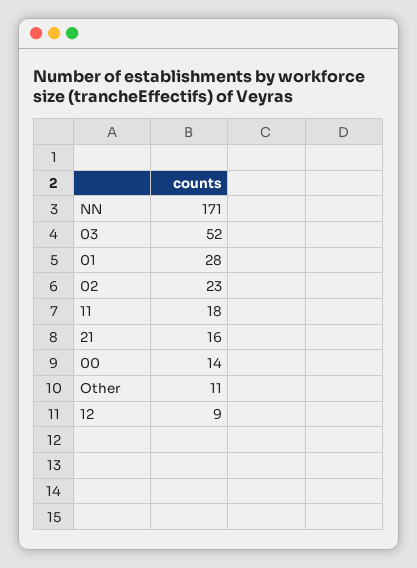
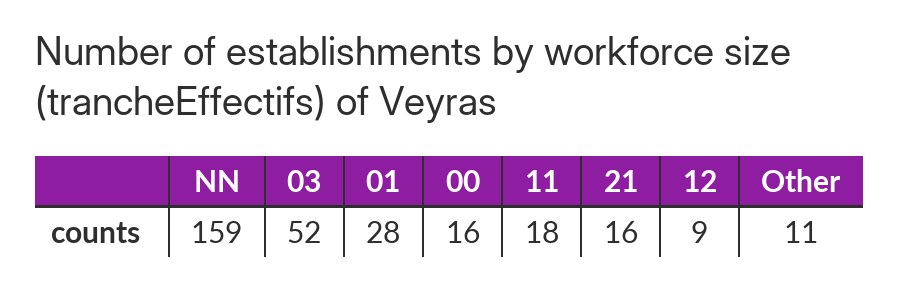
NN: 171 -> 159
02: 23 -> none
00: 14 -> 16

